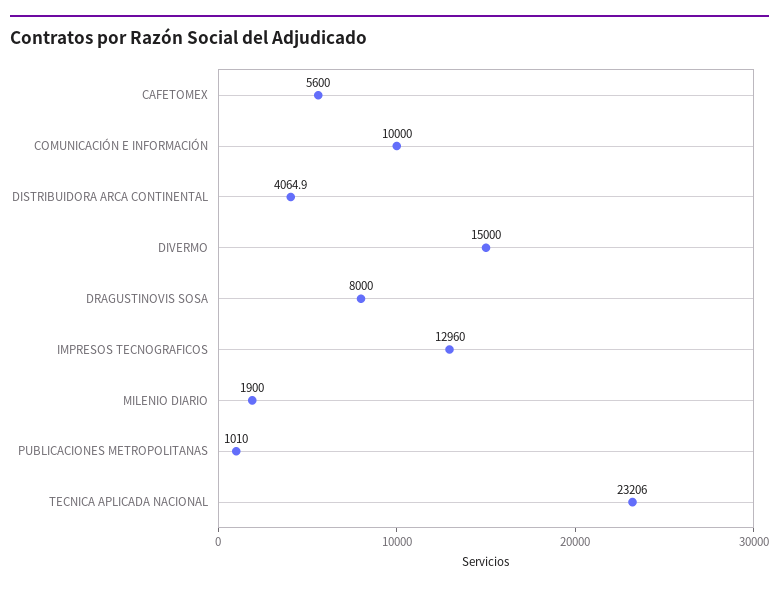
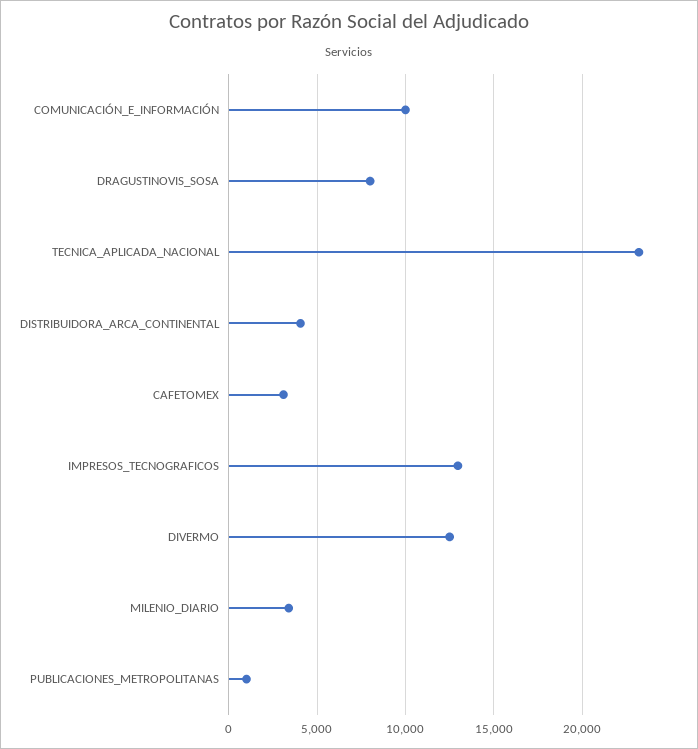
CAFETOMEX: 5600 -> 3000
DIVERMO: 15000 -> 12500
MILENIO DIARIO: 1900 -> 3500

